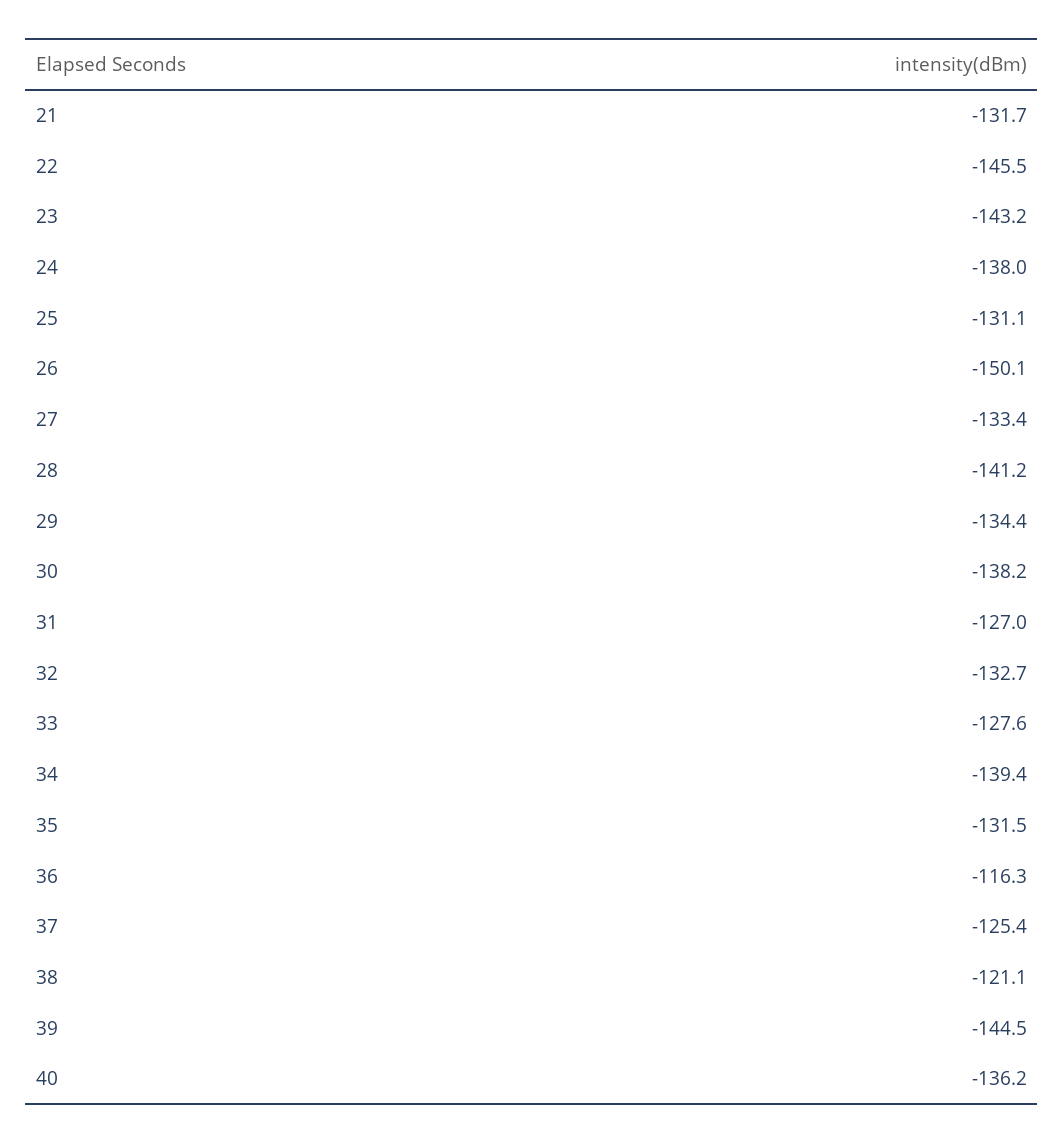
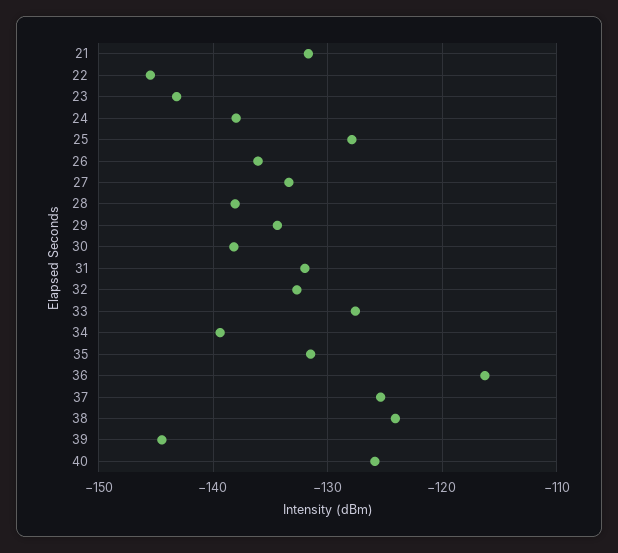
25: -131.1 -> -128
26: -150.1 -> -136
28: -141.2 -> -138
31: -127 -> -132
38: -121.1 -> -124
40: -136.2 -> -126

